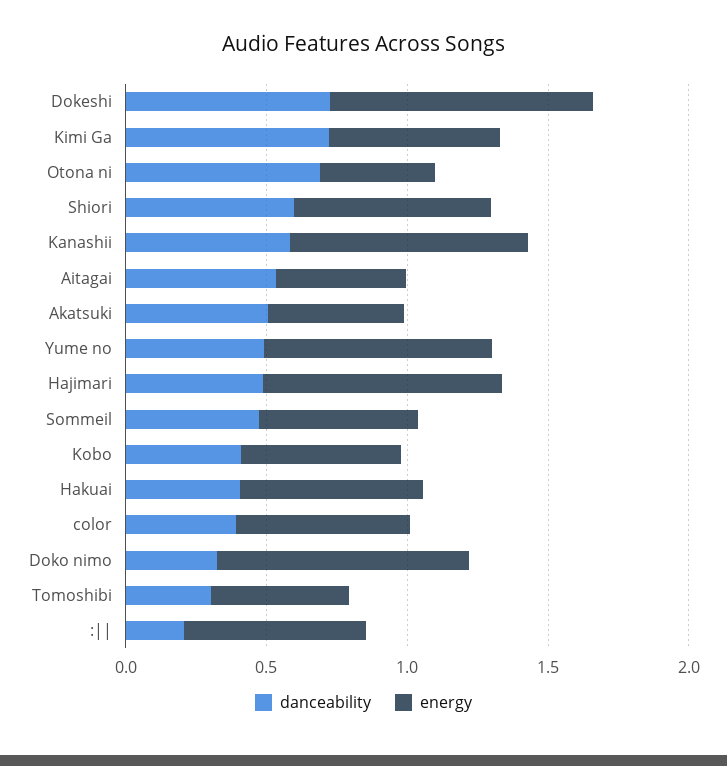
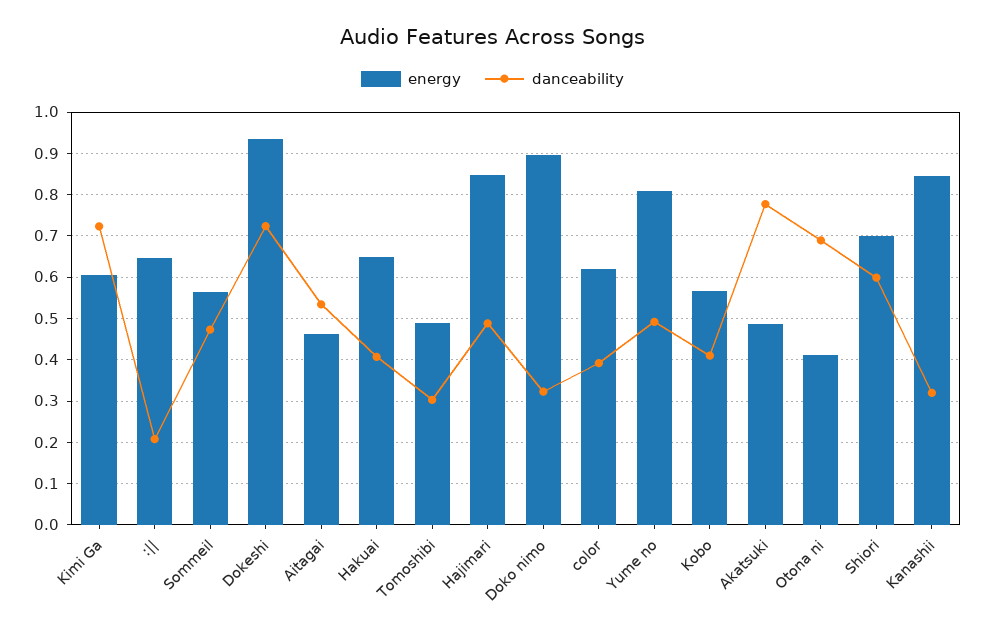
danceability, Kanashii: 0.6 -> 0.32
danceability, Akatsuki: 0.5 -> 0.78

